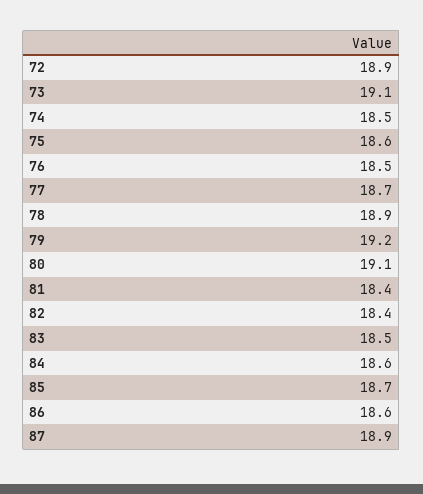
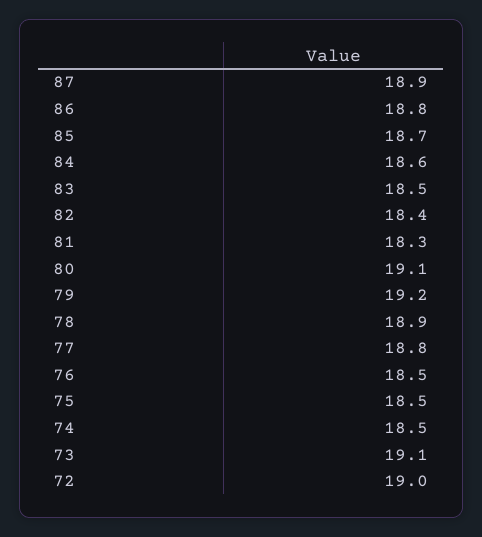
72: 18.9 -> 19
75: 18.6 -> 18.5
77: 18.7 -> 18.8
81: 18.4 -> 18.3
86: 18.6 -> 18.8

